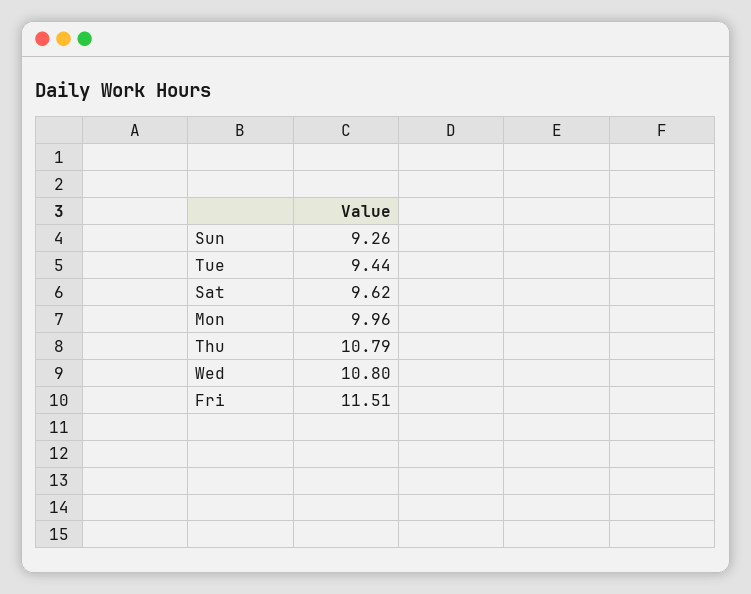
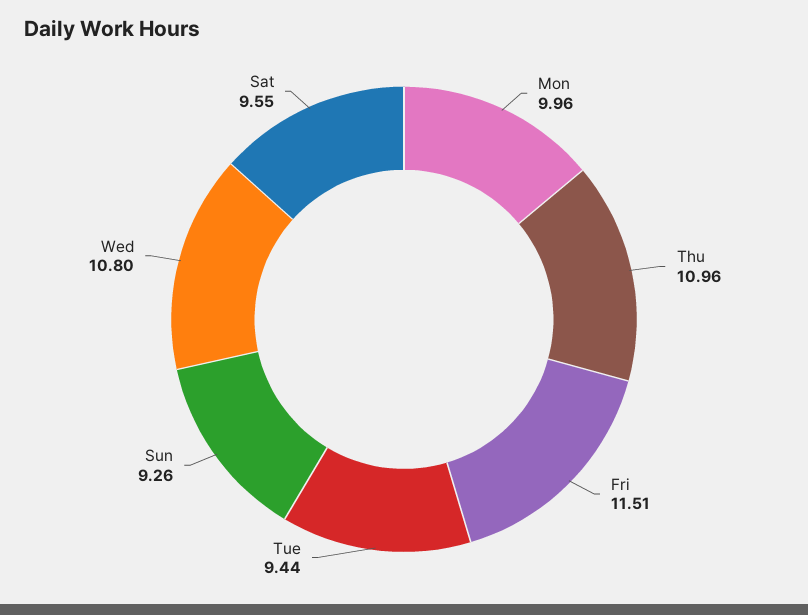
Sat: 9.62 -> 9.55
Thu: 10.79 -> 10.96

